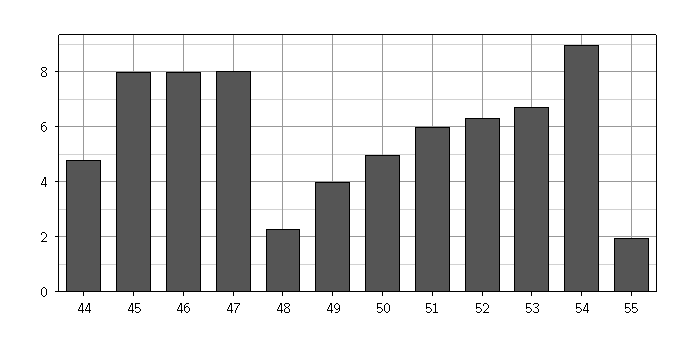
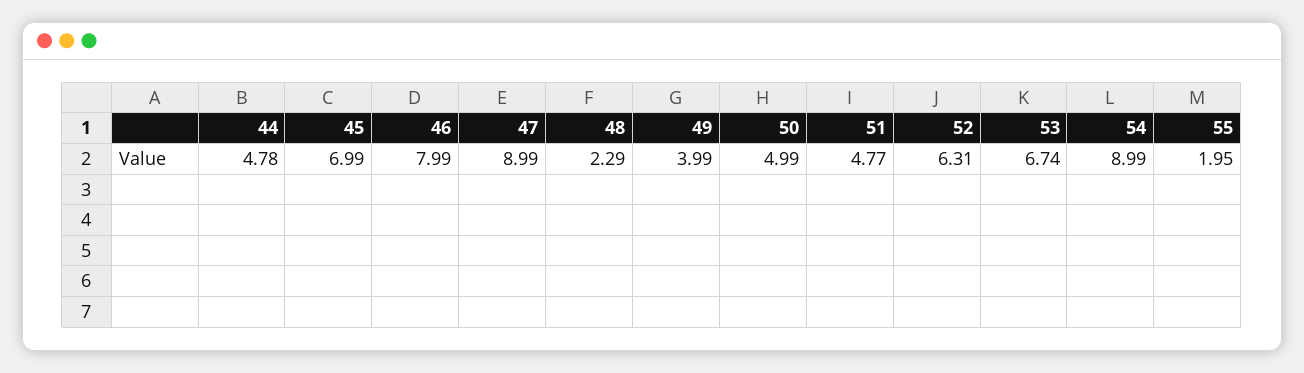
45: 8 -> 6.99
47: 8 -> 8.99
51: 6 -> 4.77

